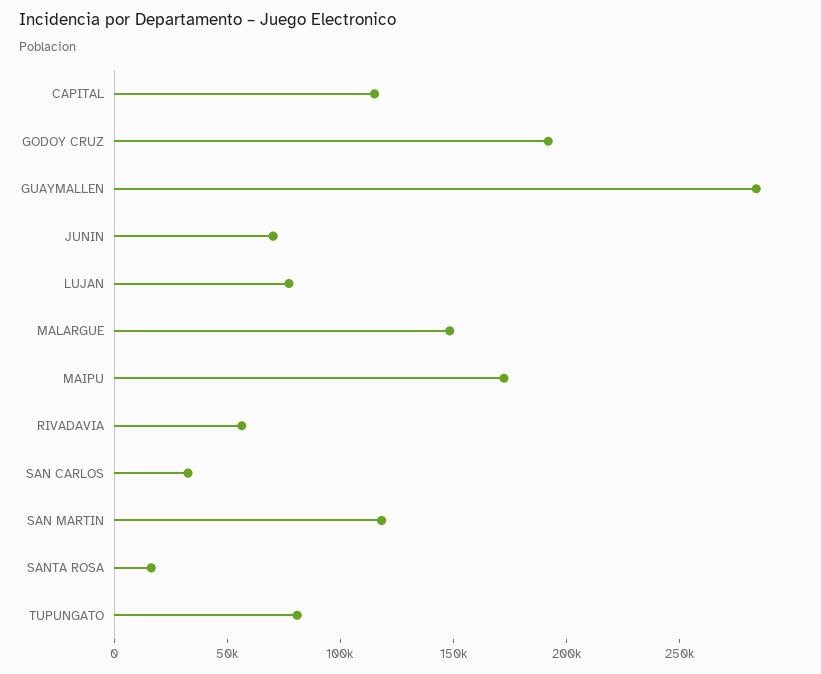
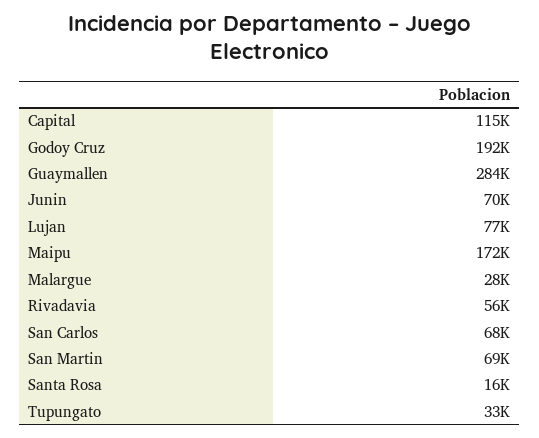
MALARGUE: 150000 -> 28000
SAN CARLOS: 30000 -> 68000
SAN MARTIN: 120000 -> 69000
TUPUNGATO: 80000 -> 33000

